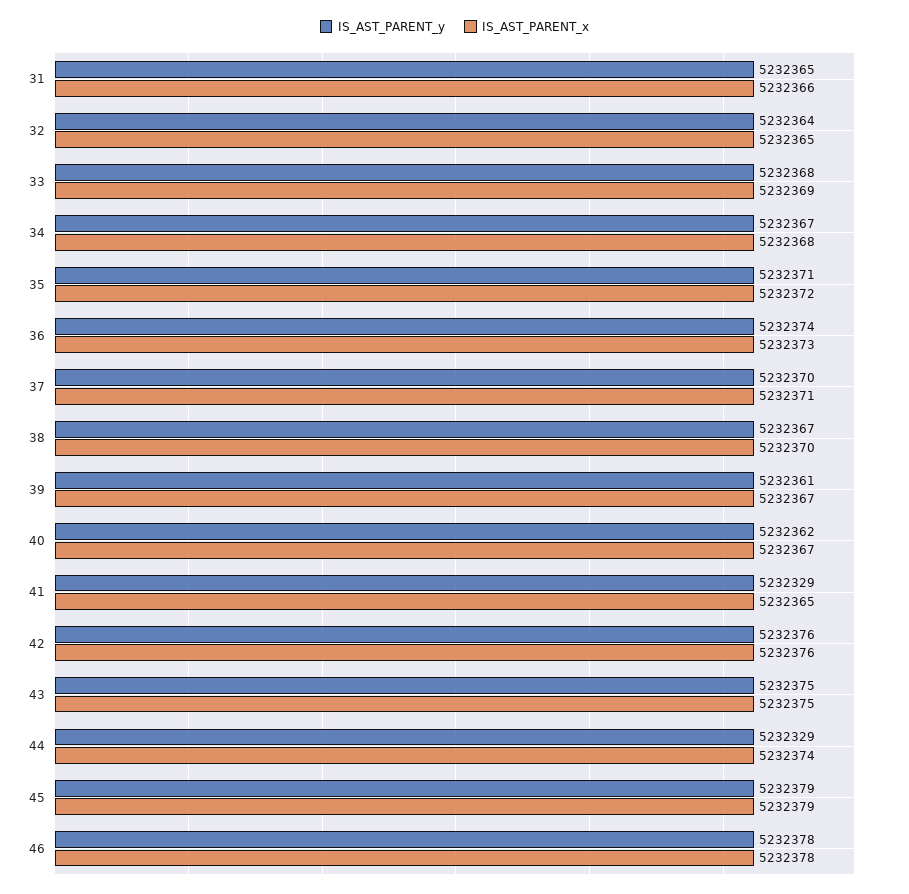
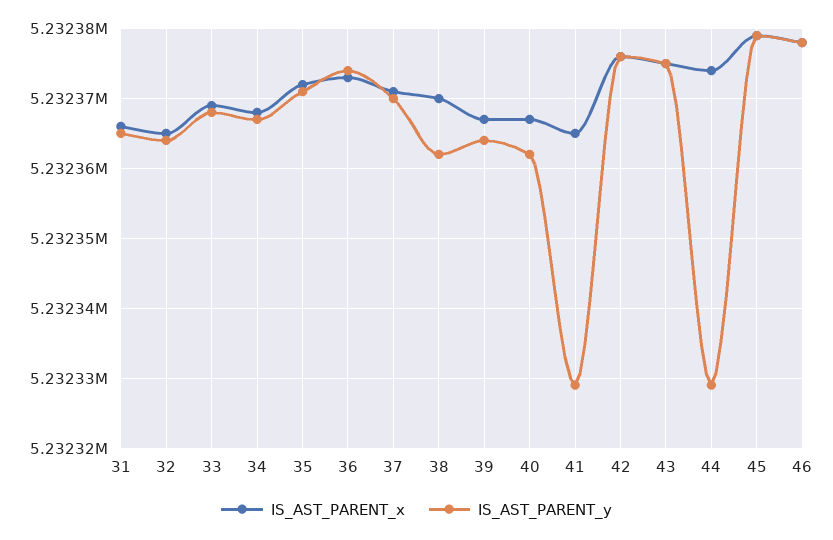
IS_AST_PARENT_y, 38: 5232367 -> 5232362
IS_AST_PARENT_y, 39: 5232361 -> 5232364

